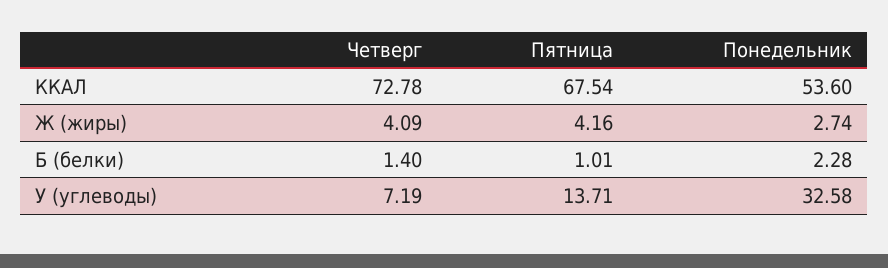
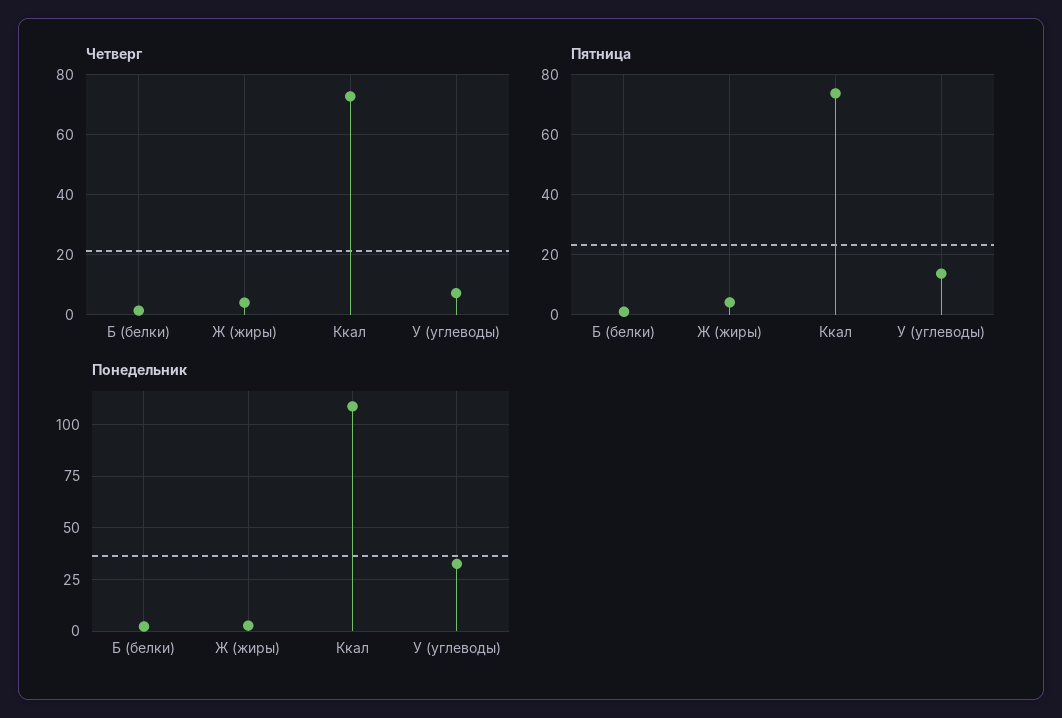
Пятница, ККАЛ: 67.54 -> 74
Понедельник, ККАЛ: 53.6 -> 110

